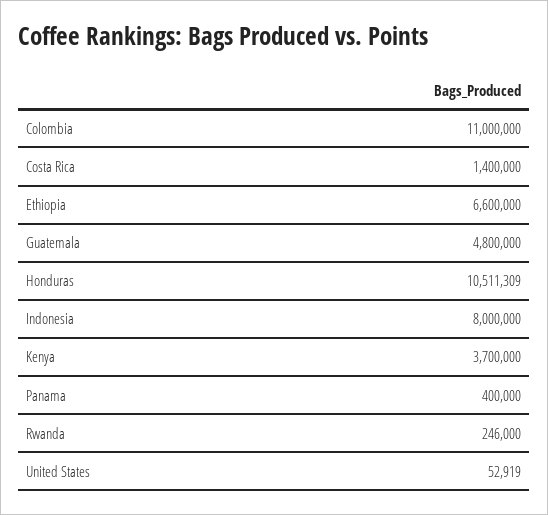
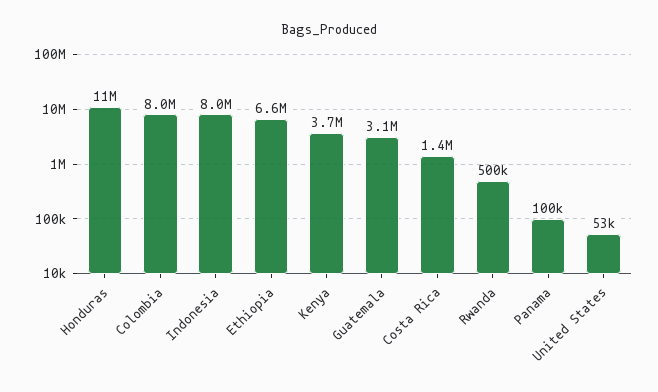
Colombia: 11000000 -> 8000000
Guatemala: 4800000 -> 3100000
Panama: 400000 -> 100000
Rwanda: 246000 -> 500000

